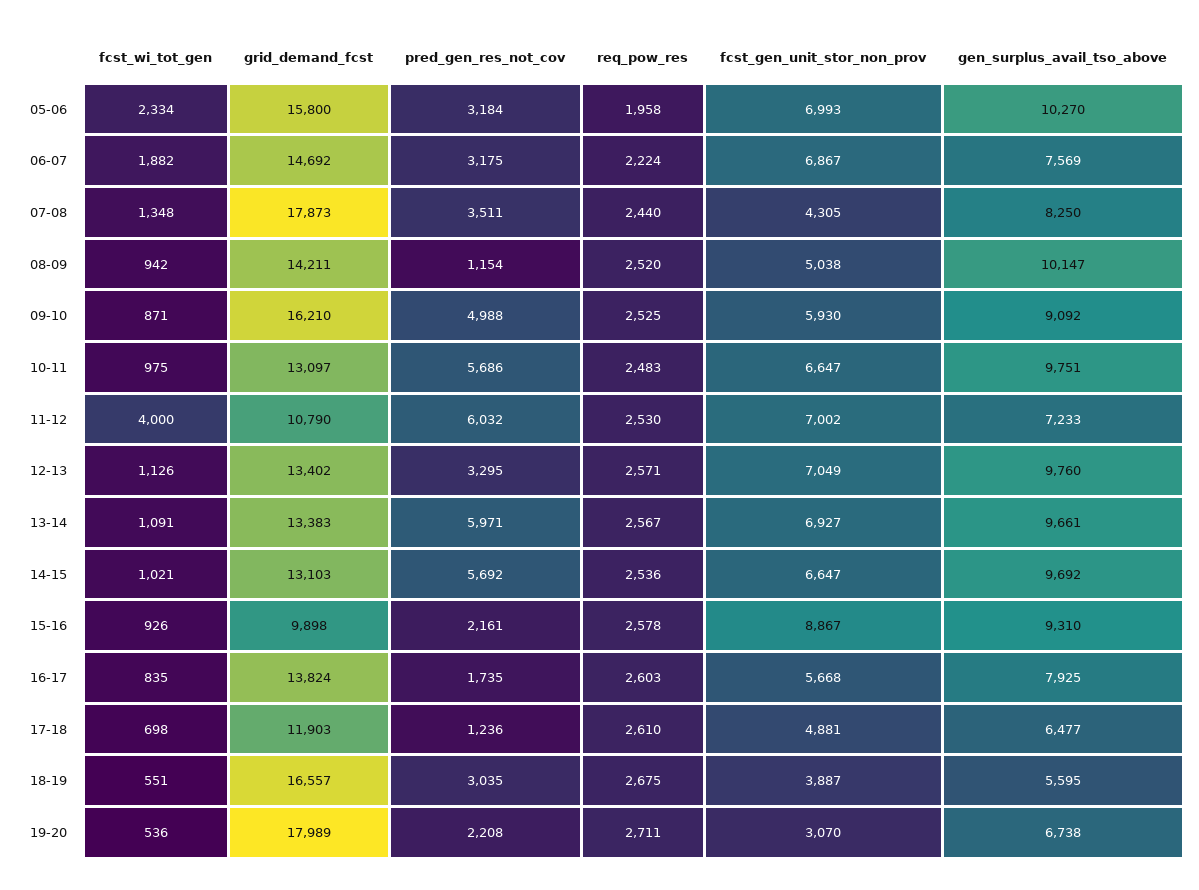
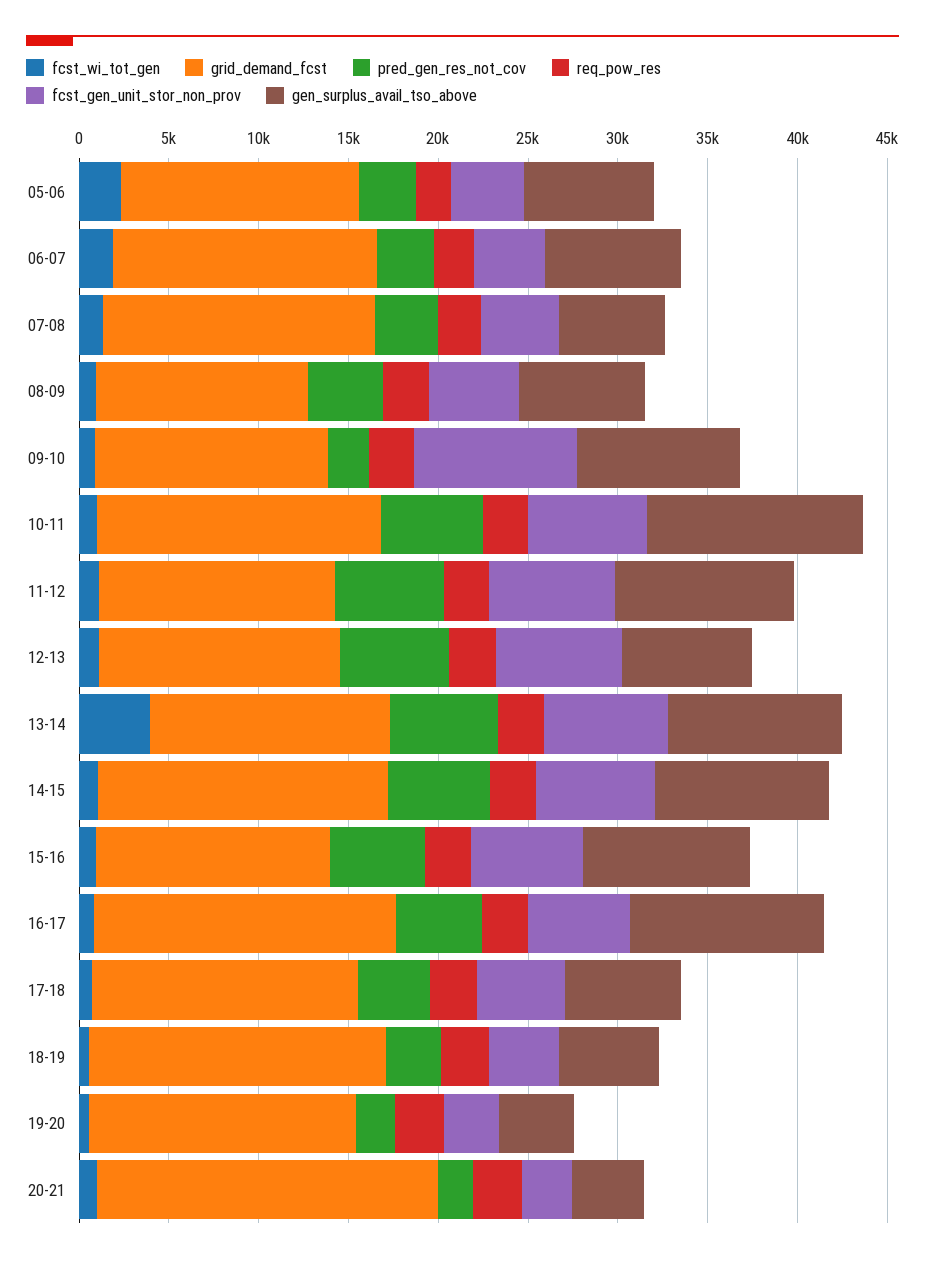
grid_demand_fcst, 05-06: 15800 -> 13000
fcst_gen_unit_stor_non_prov, 05-06: 6993 -> 4000
gen_surplus_avail_tso_above, 05-06: 10270 -> 7000
fcst_gen_unit_stor_non_prov, 06-07: 6867 -> 4000
grid_demand_fcst, 07-08: 17873 -> 15000
gen_surplus_avail_tso_above, 07-08: 8250 -> 6000
grid_demand_fcst, 08-09: 14211 -> 12000
pred_gen_res_not_cov, 08-09: 1154 -> 4000
gen_surplus_avail_tso_above, 08-09: 10147 -> 7000
grid_demand_fcst, 09-10: 16210 -> 13000
pred_gen_res_not_cov, 09-10: 4988 -> 2000
fcst_gen_unit_stor_non_prov, 09-10: 5930 -> 9000
grid_demand_fcst, 10-11: 13097 -> 16000
gen_surplus_avail_tso_above, 10-11: 9751 -> 12000
fcst_wi_tot_gen, 11-12: 4000 -> 1000
grid_demand_fcst, 11-12: 10790 -> 13000
gen_surplus_avail_tso_above, 11-12: 7233 -> 10000
pred_gen_res_not_cov, 12-13: 3295 -> 6000
gen_surplus_avail_tso_above, 12-13: 9760 -> 7000
fcst_wi_tot_gen, 13-14: 1091 -> 4000
grid_demand_fcst, 14-15: 13103 -> 16000
grid_demand_fcst, 15-16: 9898 -> 13000
pred_gen_res_not_cov, 15-16: 2161 -> 5000
fcst_gen_unit_stor_non_prov, 15-16: 8867 -> 6000
grid_demand_fcst, 16-17: 13824 -> 17000
pred_gen_res_not_cov, 16-17: 1735 -> 5000
gen_surplus_avail_tso_above, 16-17: 7925 -> 11000
grid_demand_fcst, 17-18: 11903 -> 15000
pred_gen_res_not_cov, 17-18: 1236 -> 4000
grid_demand_fcst, 19-20: 17989 -> 15000
gen_surplus_avail_tso_above, 19-20: 6738 -> 4000
fcst_wi_tot_gen, 20-21: none -> 1000
grid_demand_fcst, 20-21: none -> 19000
pred_gen_res_not_cov, 20-21: none -> 2000
req_pow_res, 20-21: none -> 3000
fcst_gen_unit_stor_non_prov, 20-21: none -> 3000
gen_surplus_avail_tso_above, 20-21: none -> 4000

